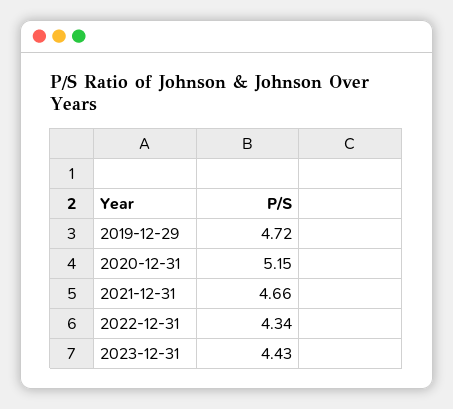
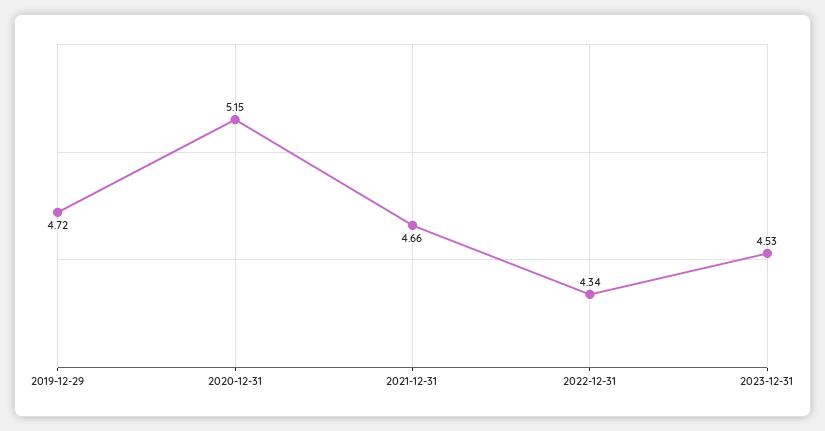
2023-12-31: 4.43 -> 4.53

